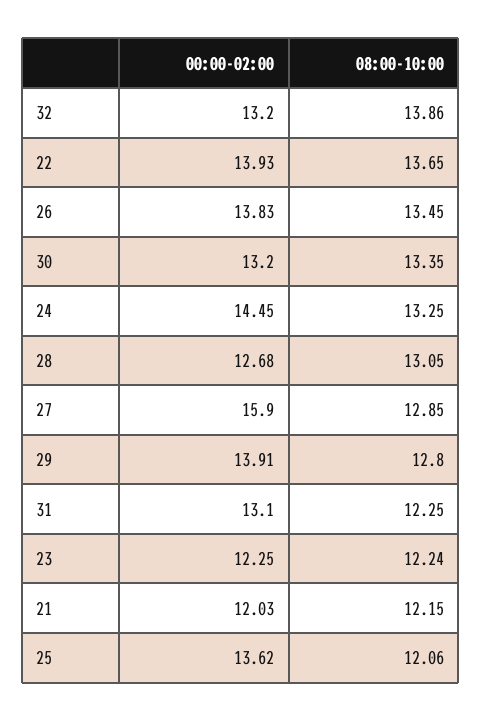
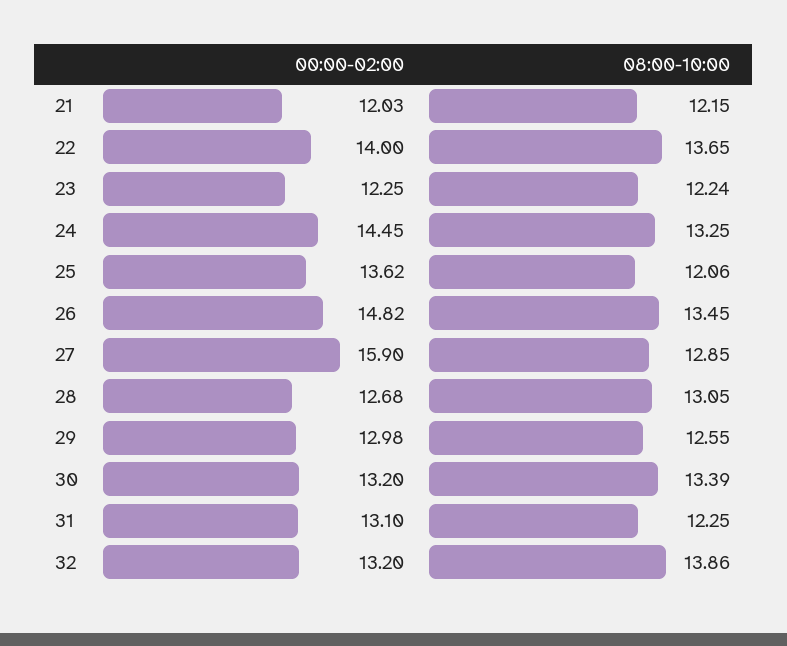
00:00-02:00, 22: 13.93 -> 14
00:00-02:00, 26: 13.83 -> 14.82
08:00-10:00, 30: 13.35 -> 13.39
00:00-02:00, 29: 13.91 -> 12.98
08:00-10:00, 29: 12.8 -> 12.55

